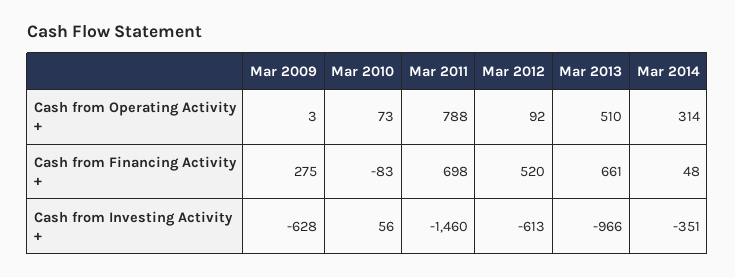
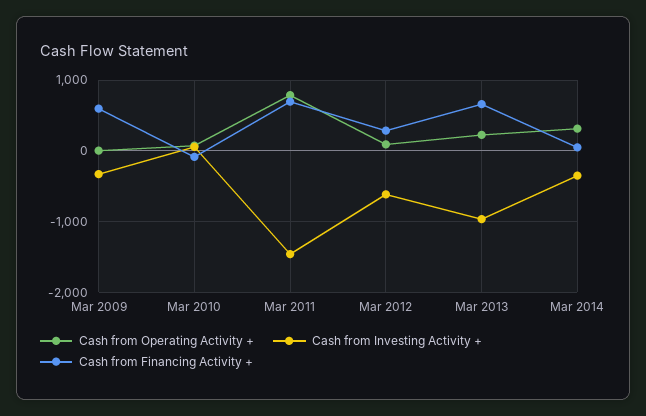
Cash from Operating Activity +, Mar 2013: 510 -> 200
Cash from Financing Activity +, Mar 2009: 275 -> 600
Cash from Financing Activity +, Mar 2012: 520 -> 300
Cash from Investing Activity +, Mar 2009: -628 -> -300

